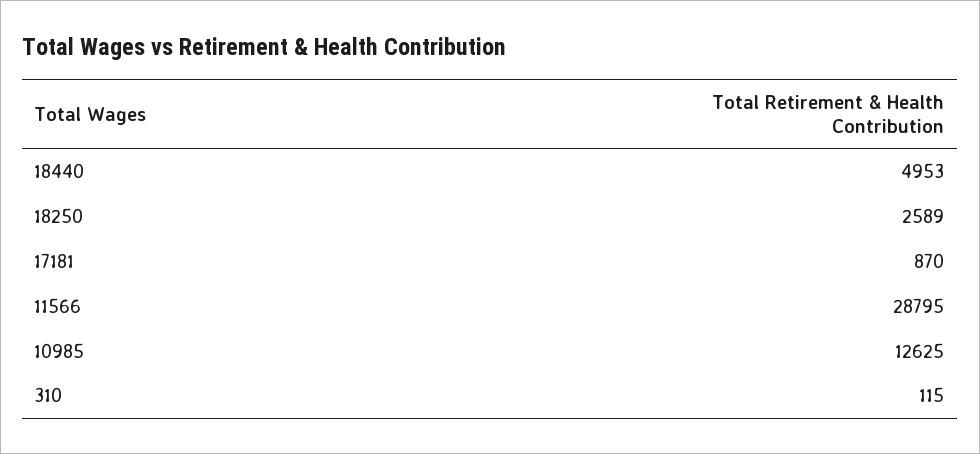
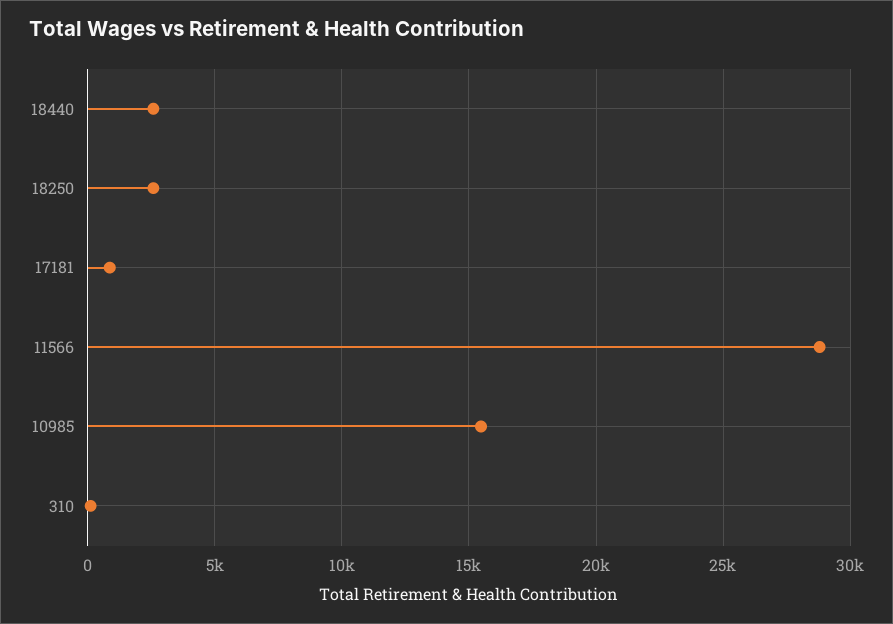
18440: 4953 -> 2500
10985: 12625 -> 15500

